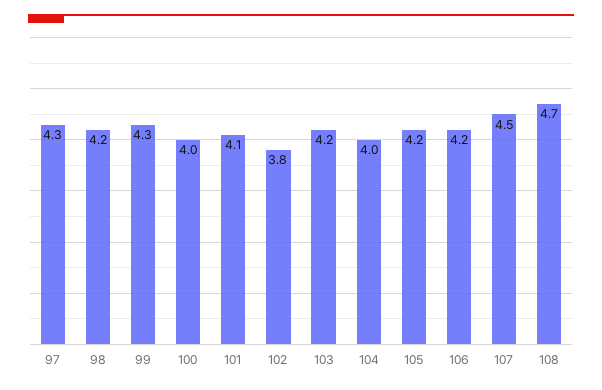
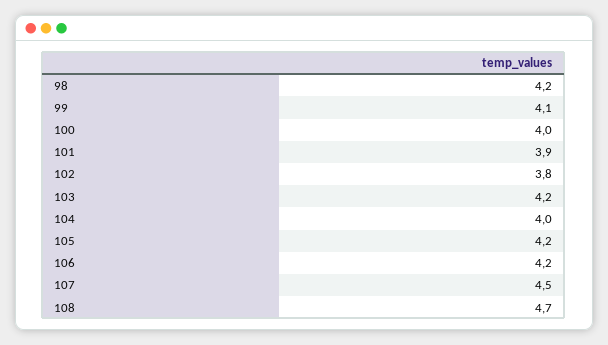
97: 4.3 -> none
99: 4.3 -> 4.1
101: 4.1 -> 3.9

